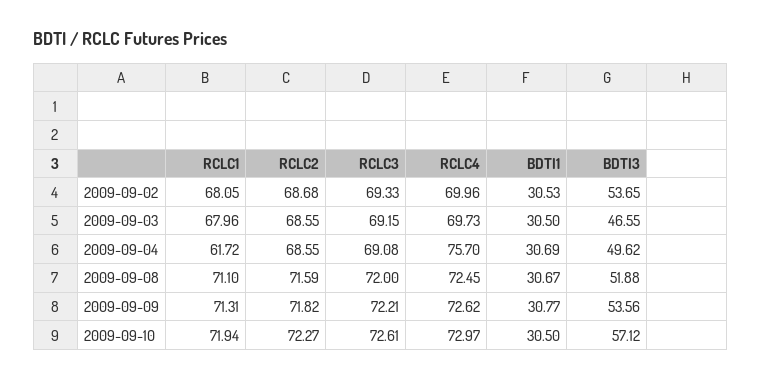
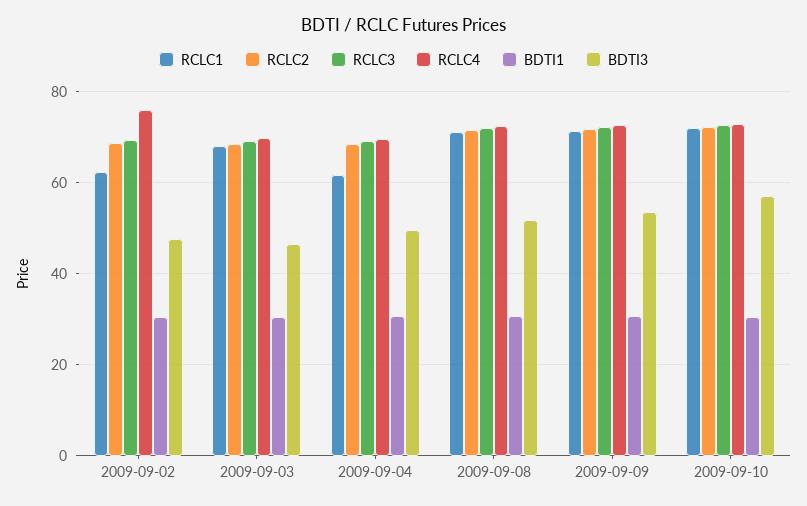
RCLC1, 2009-09-02: 68.05 -> 62
RCLC4, 2009-09-02: 69.96 -> 76
BDTI3, 2009-09-02: 53.65 -> 48
RCLC4, 2009-09-04: 75.7 -> 70

